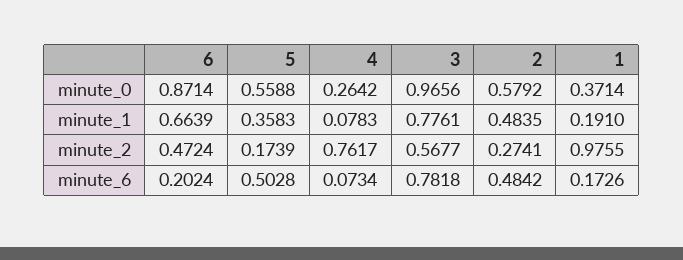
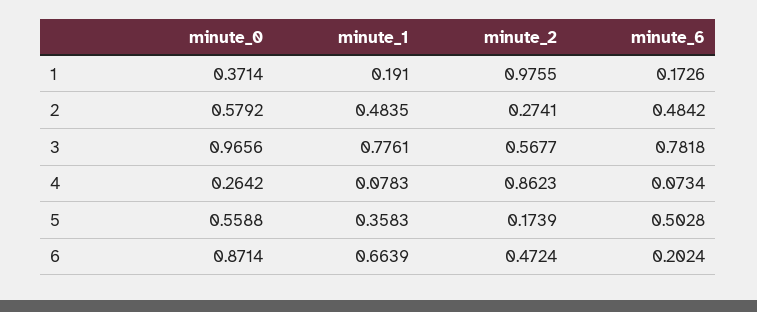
4, minute_2: 0.7617 -> 0.8623

